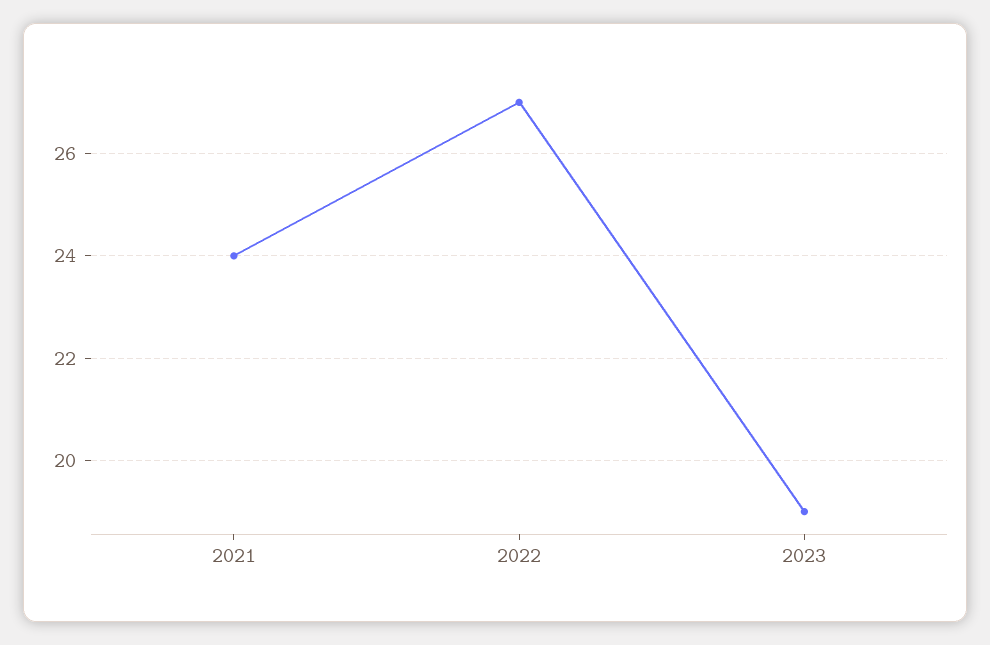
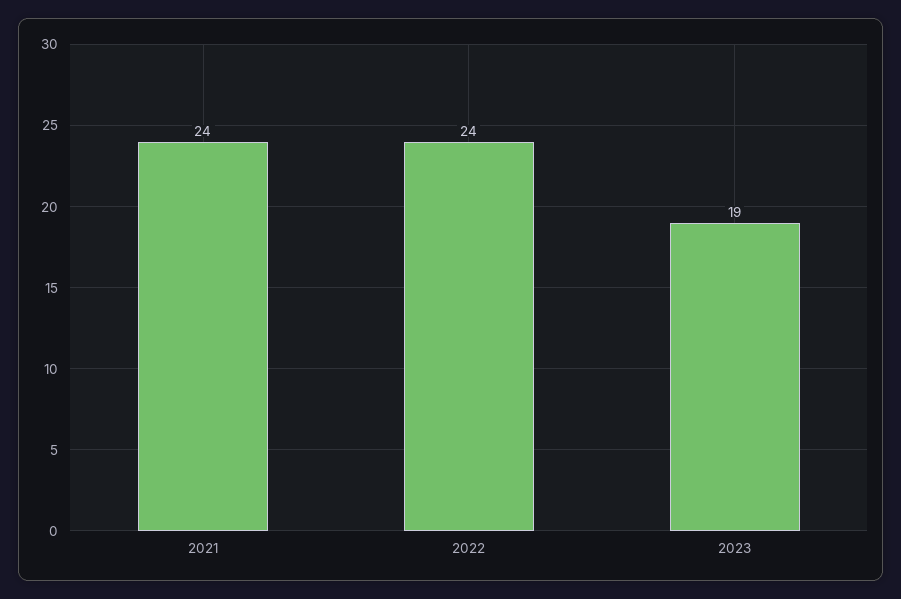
2022: 27 -> 24

